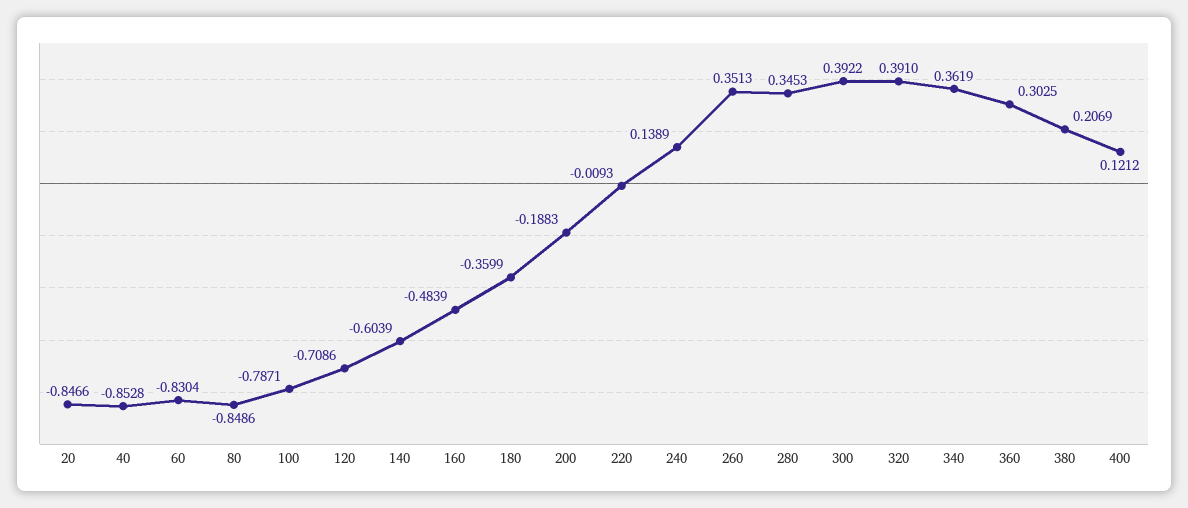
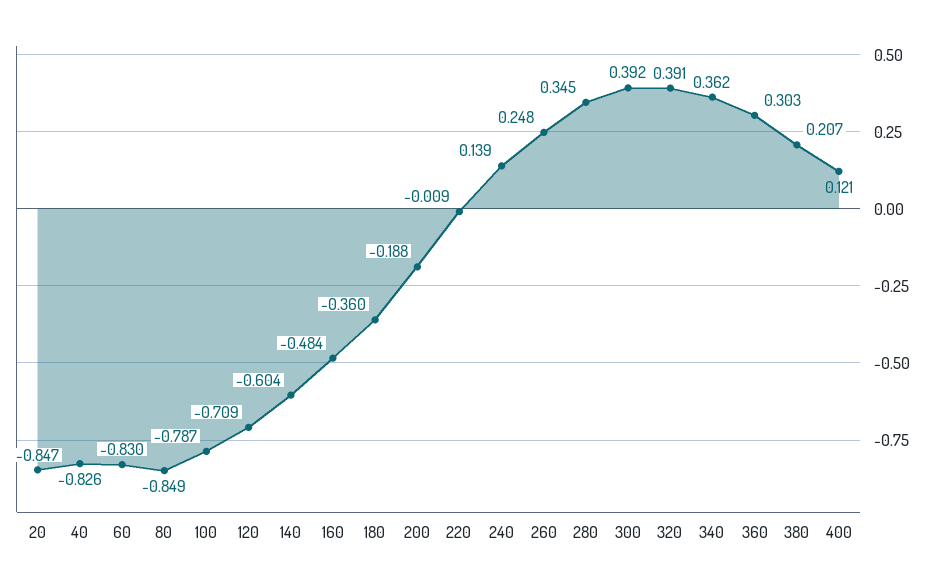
40: -0.8528 -> -0.826
260: 0.3513 -> 0.248

